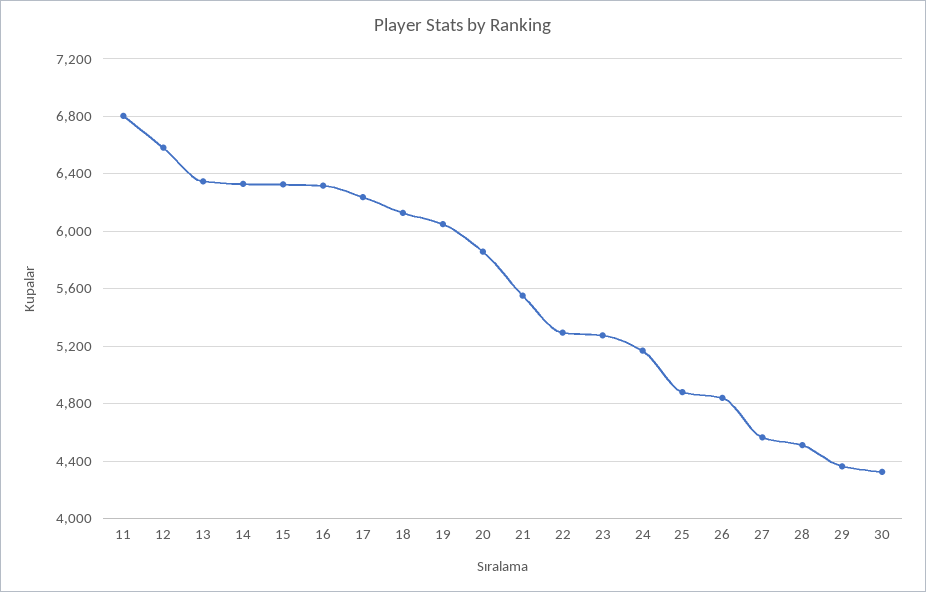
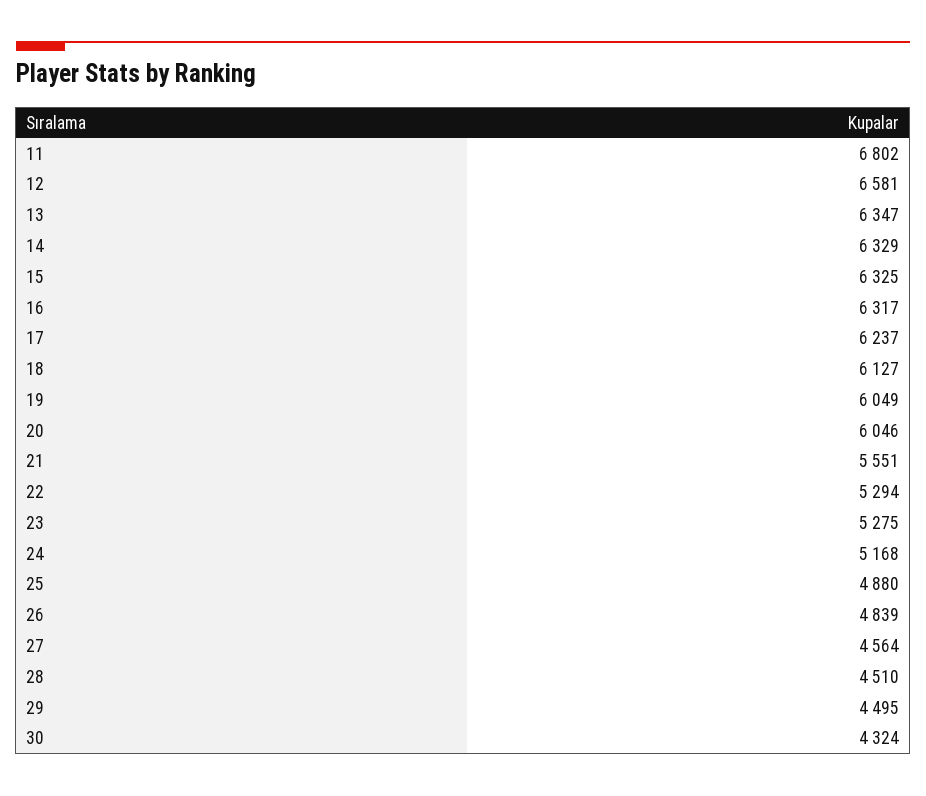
20: 5850 -> 6046
29: 4350 -> 4495

